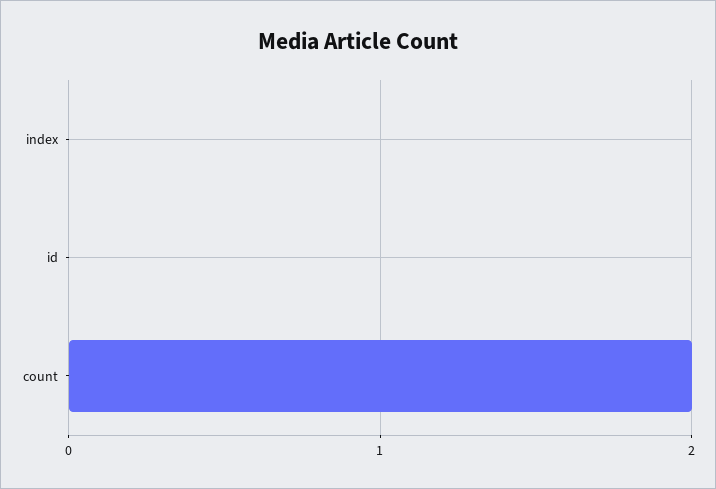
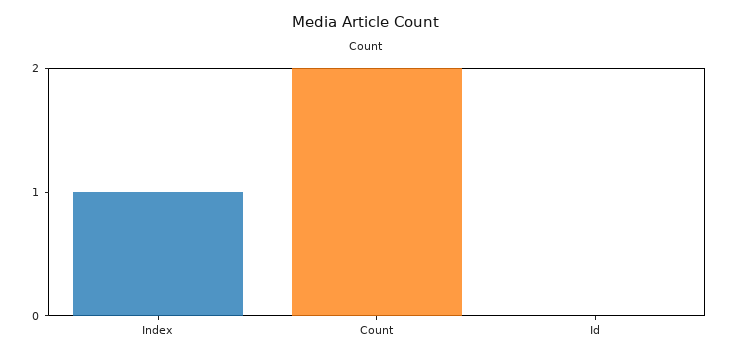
index: 0 -> 1

